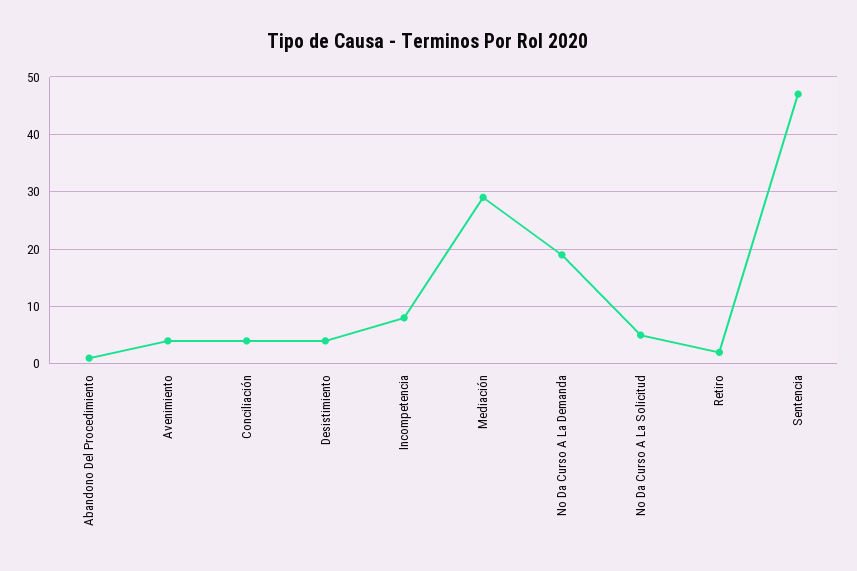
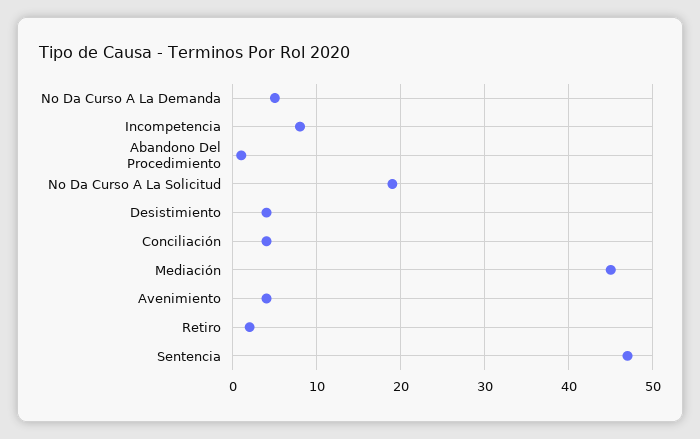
Mediación: 30 -> 45
No Da Curso A La Demanda: 20 -> 5
No Da Curso A La Solicitud: 5 -> 19

